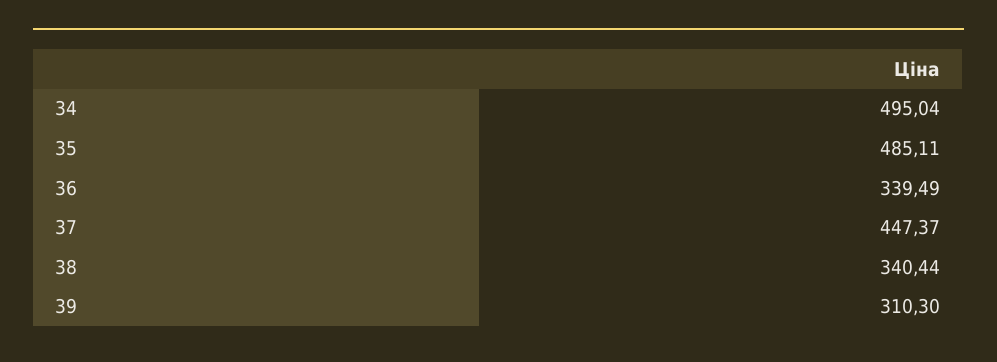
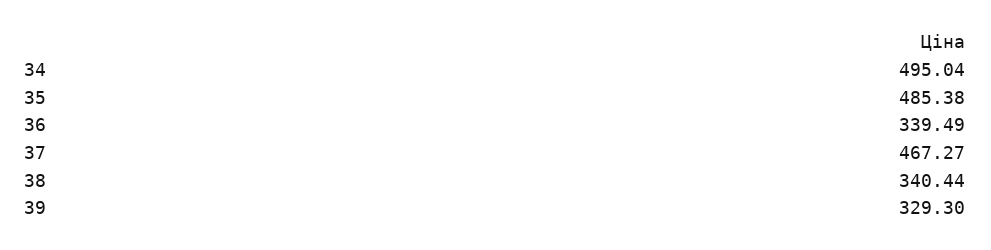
35: 485.11 -> 485.38
37: 447.37 -> 467.27
39: 310.3 -> 329.3

